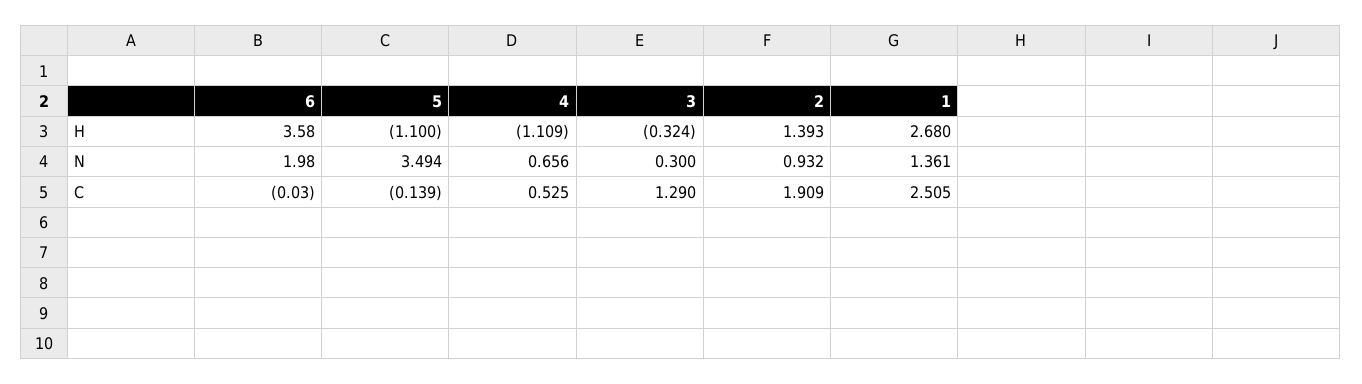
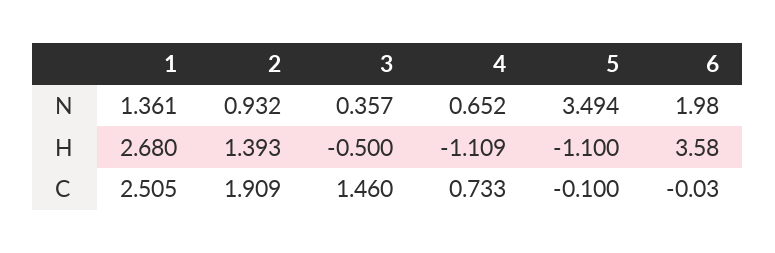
3, H: -0.324 -> -0.5
4, N: 0.656 -> 0.652
3, N: 0.3 -> 0.357
5, C: -0.139 -> -0.1
4, C: 0.525 -> 0.733
3, C: 1.29 -> 1.46

